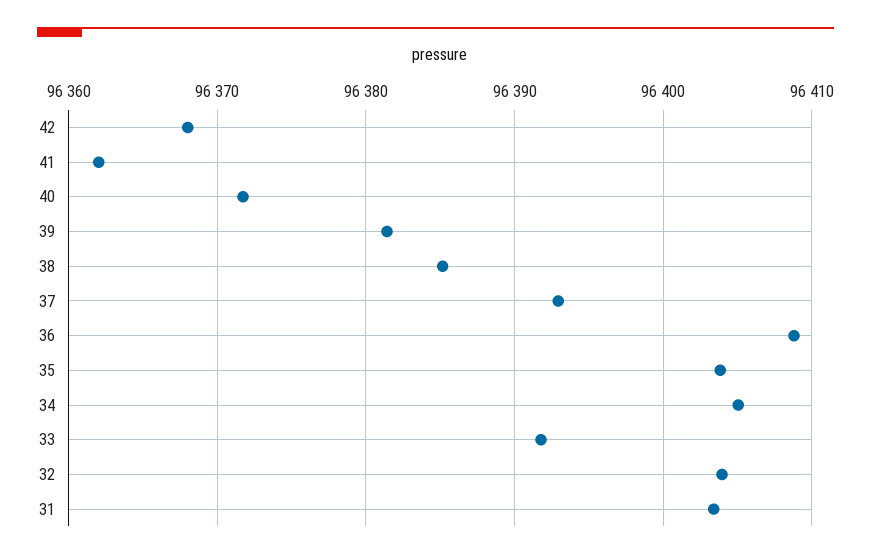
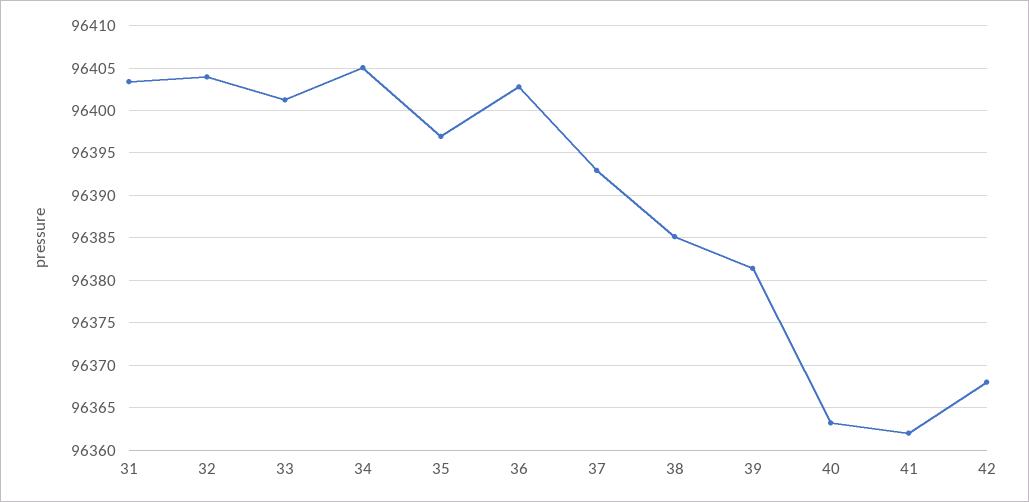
40: 96372 -> 96363
36: 96409 -> 96403
35: 96404 -> 96397
33: 96392 -> 96401

